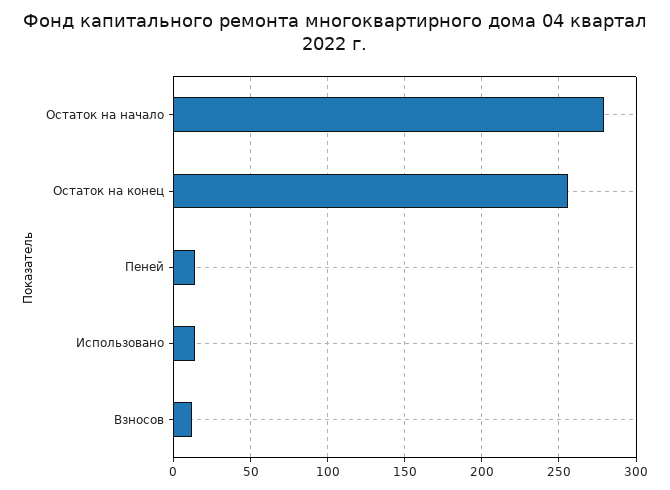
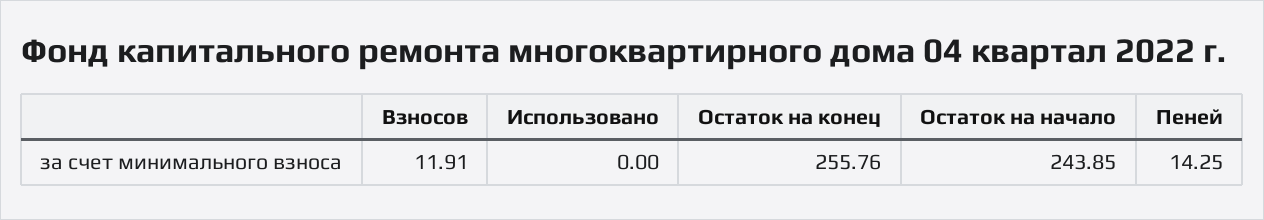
Остаток на начало: 280 -> 243.85
Использовано: 15 -> 0

